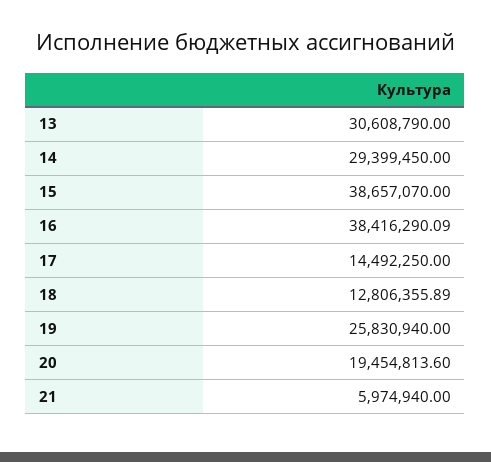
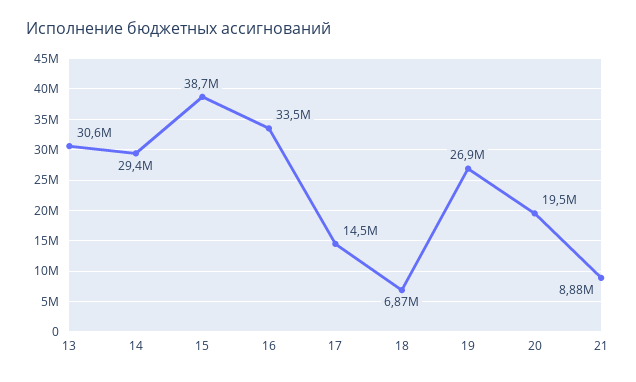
16: 38416290.09 -> 33500000
18: 12806355.89 -> 6870000
19: 25830940 -> 26900000
21: 5974940 -> 8880000

